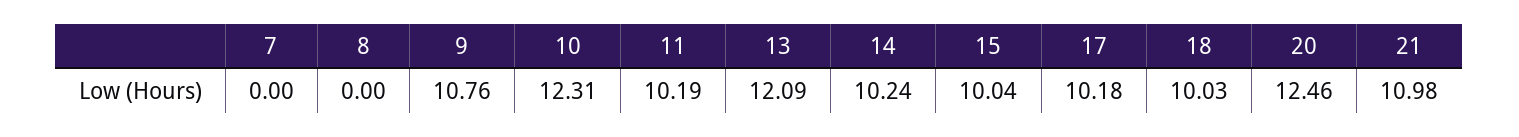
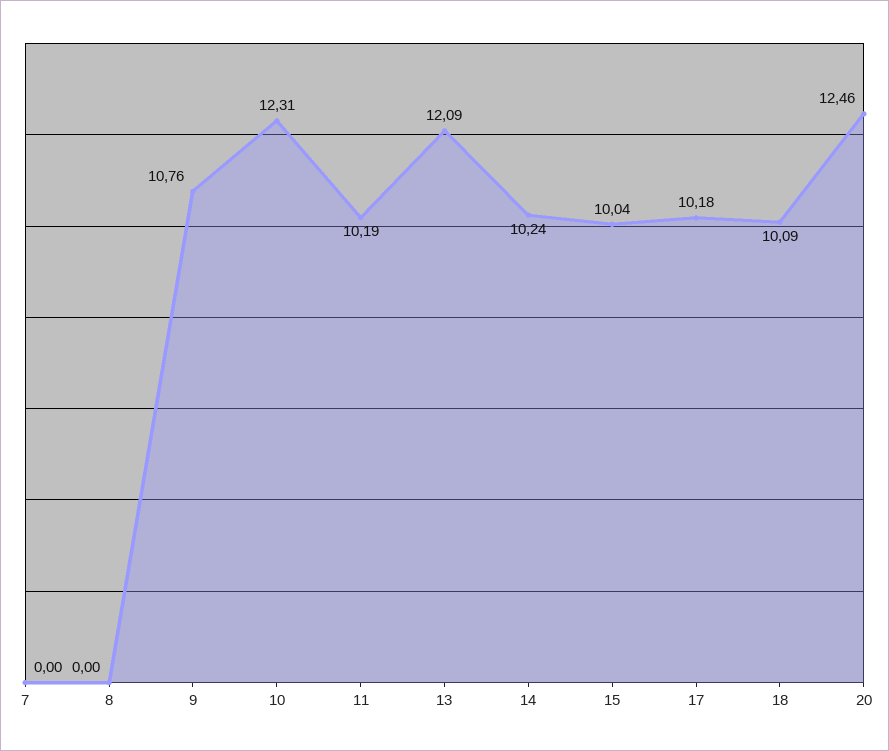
18: 10.03 -> 10.09
21: 10.98 -> none

